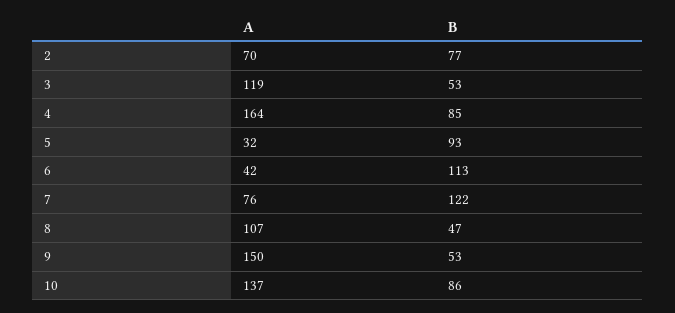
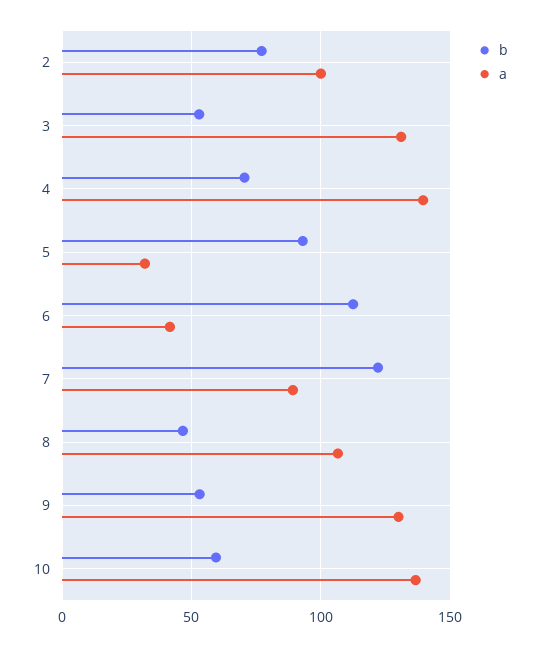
A, 2: 70 -> 100
A, 3: 119 -> 130
A, 4: 164 -> 140
B, 4: 85 -> 70
A, 7: 76 -> 90
A, 9: 150 -> 130
B, 10: 86 -> 60

